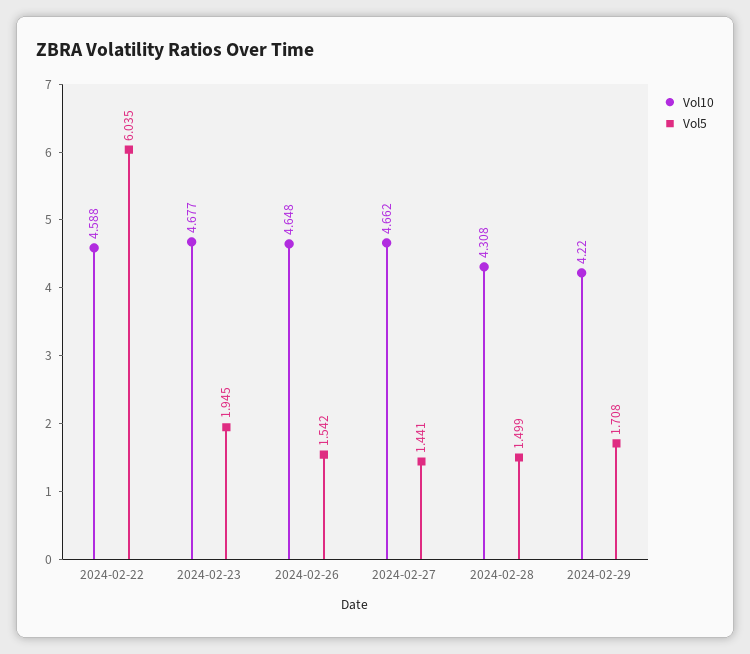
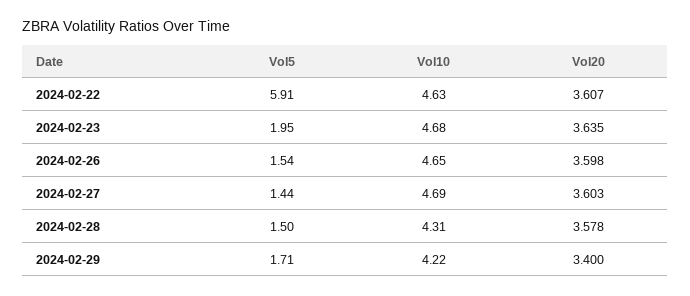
Vol10, 2024-02-22: 4.588 -> 4.63
Vol5, 2024-02-22: 6.035 -> 5.91
Vol10, 2024-02-27: 4.662 -> 4.69
Vol20, 2024-02-22: none -> 3.607
Vol20, 2024-02-23: none -> 3.635
Vol20, 2024-02-26: none -> 3.598
Vol20, 2024-02-27: none -> 3.603
Vol20, 2024-02-28: none -> 3.578
Vol20, 2024-02-29: none -> 3.4

